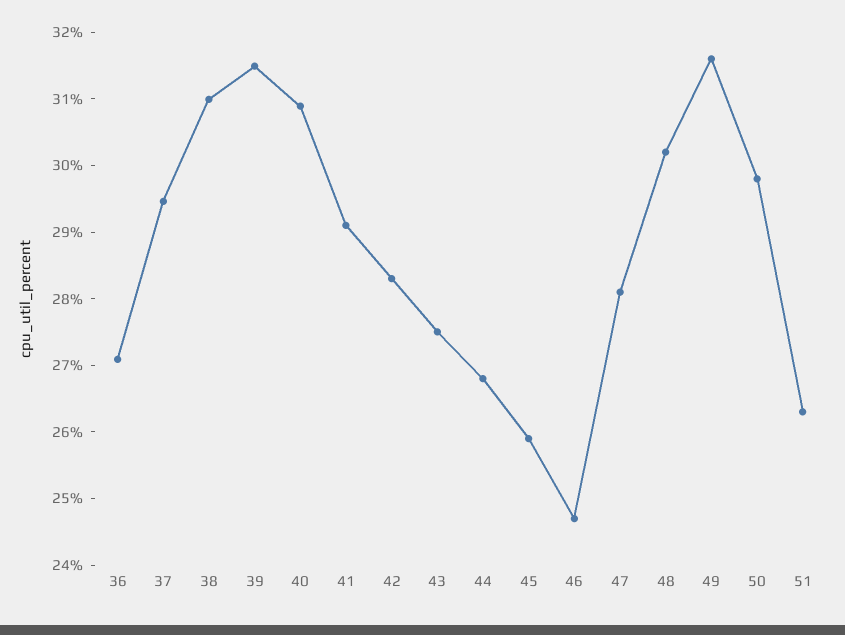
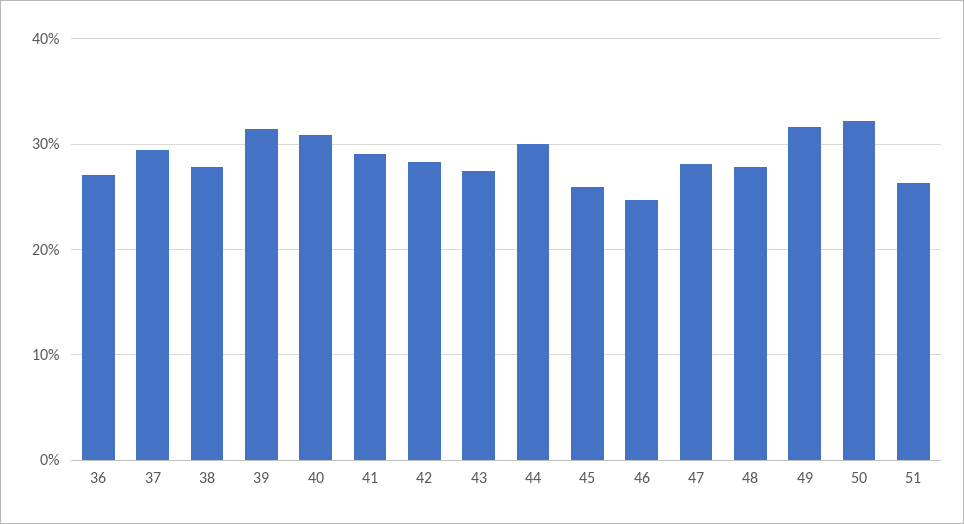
38: 31 -> 28
44: 26.8 -> 30
48: 30.2 -> 28
50: 29.8 -> 32

